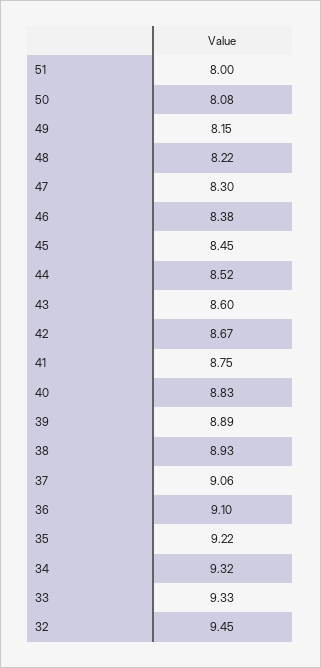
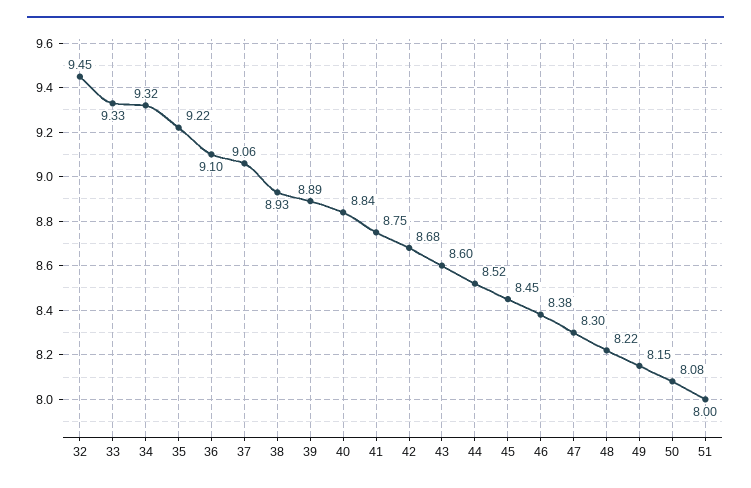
42: 8.67 -> 8.68
40: 8.83 -> 8.84

